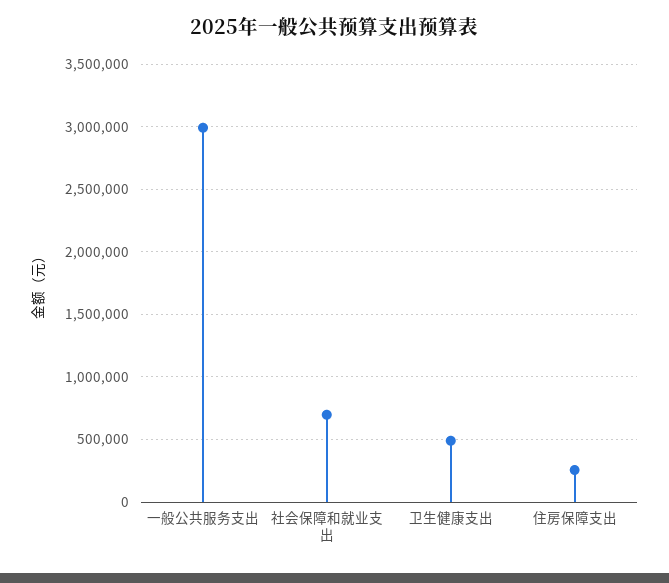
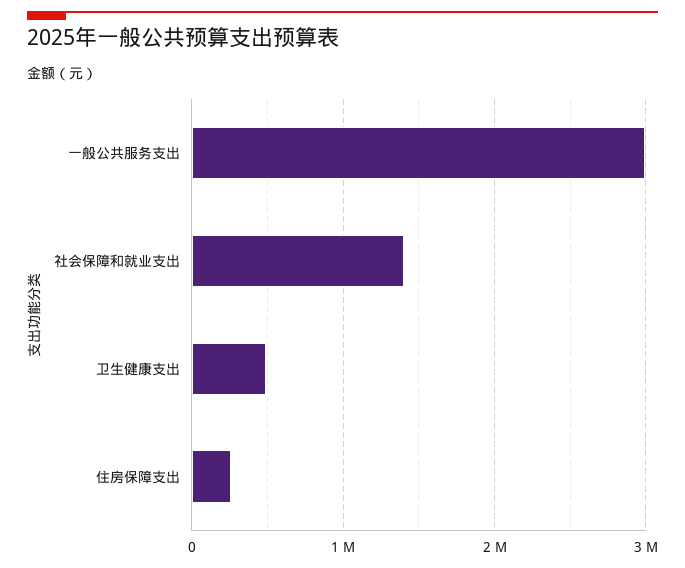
社会保障和就业支出: 700000 -> 1400000

